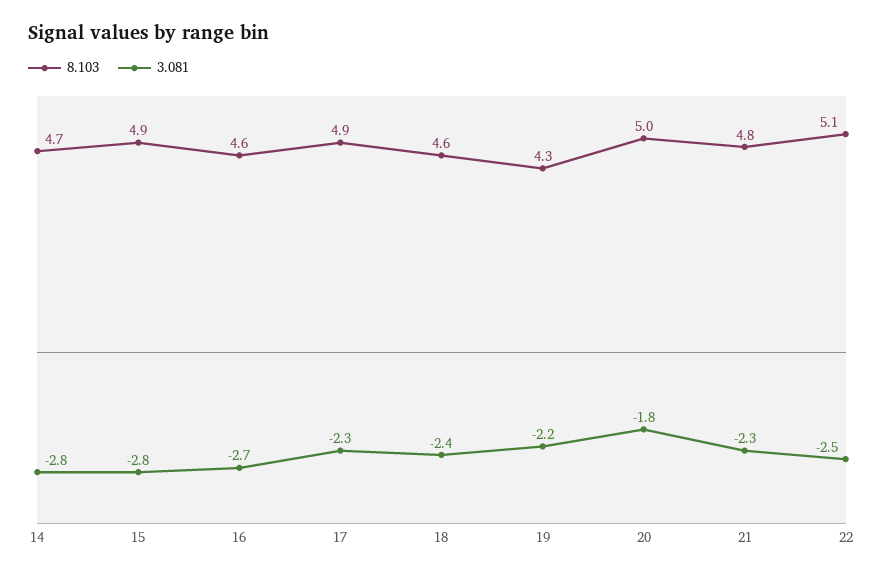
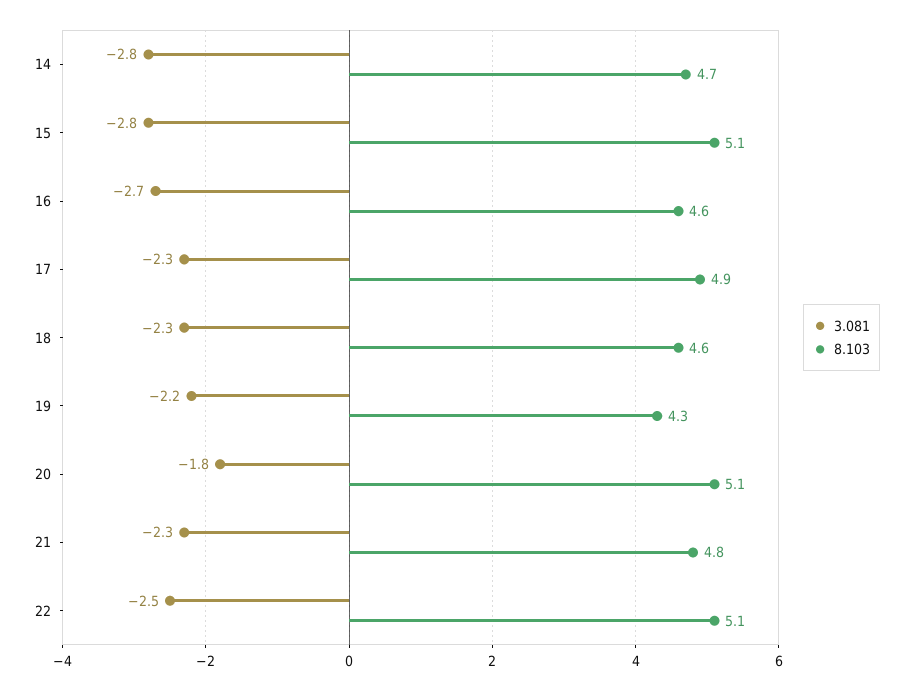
8.103, 15: 4.9 -> 5.1
3.081, 18: -2.4 -> -2.3
8.103, 20: 5 -> 5.1

